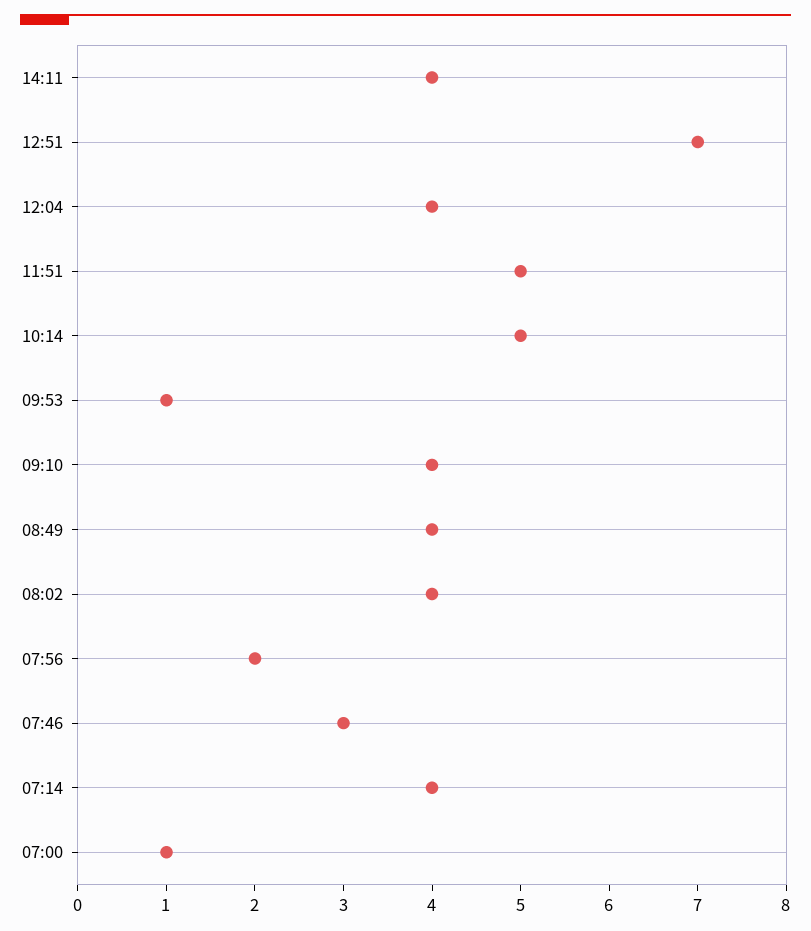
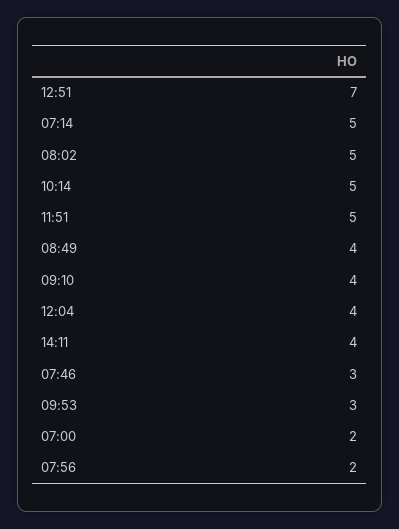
09:53: 1 -> 3
08:02: 4 -> 5
07:14: 4 -> 5
07:00: 1 -> 2

